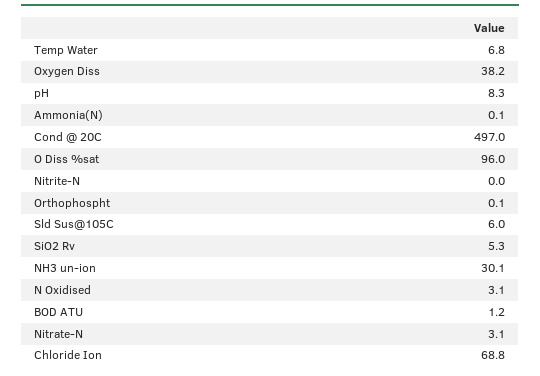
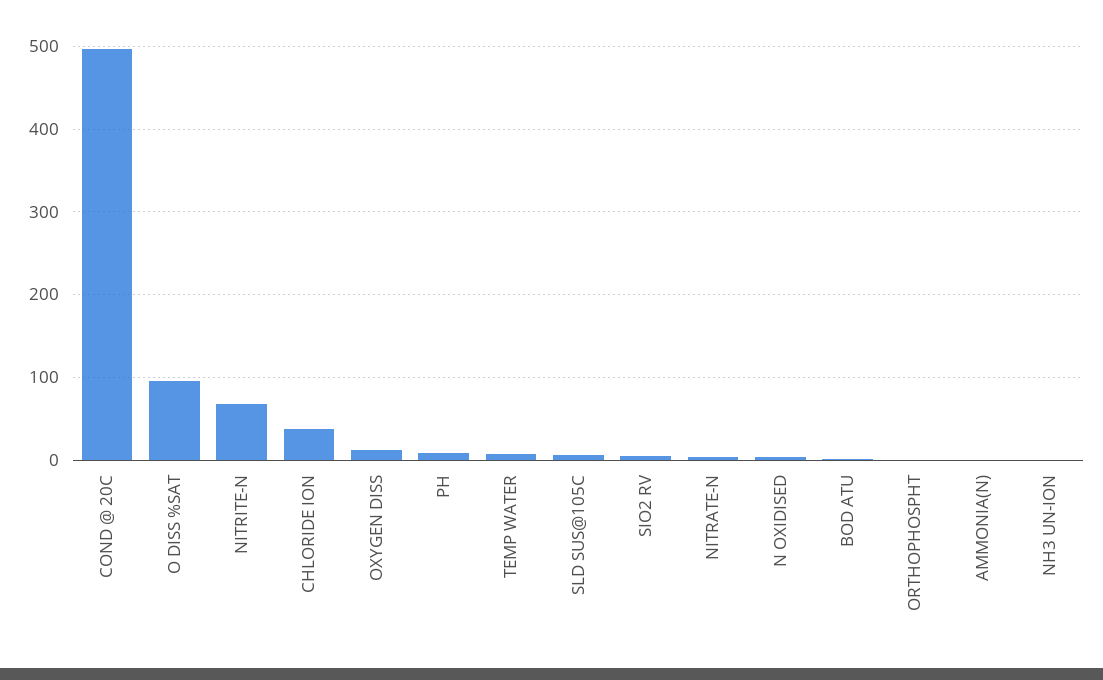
Oxygen Diss: 38.2 -> 10
Nitrite-N: 0 -> 70
NH3 un-ion: 30.1 -> 0
Chloride Ion: 68.8 -> 40

